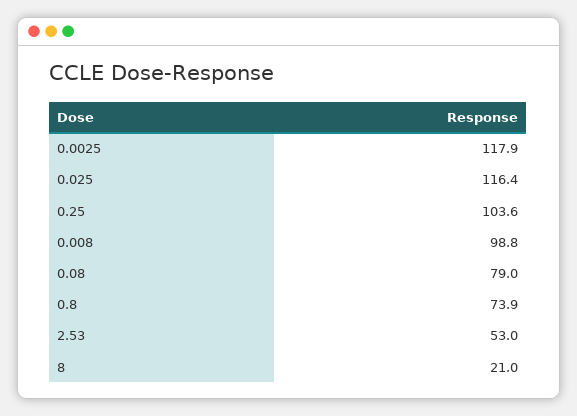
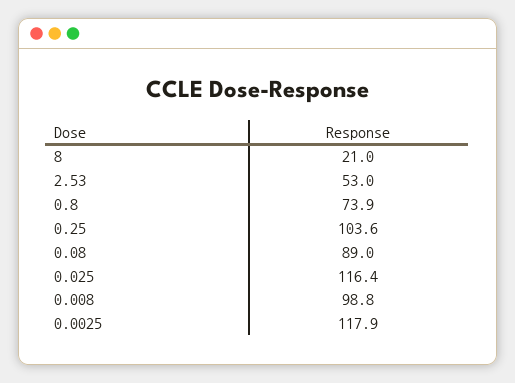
0.08: 79 -> 89

